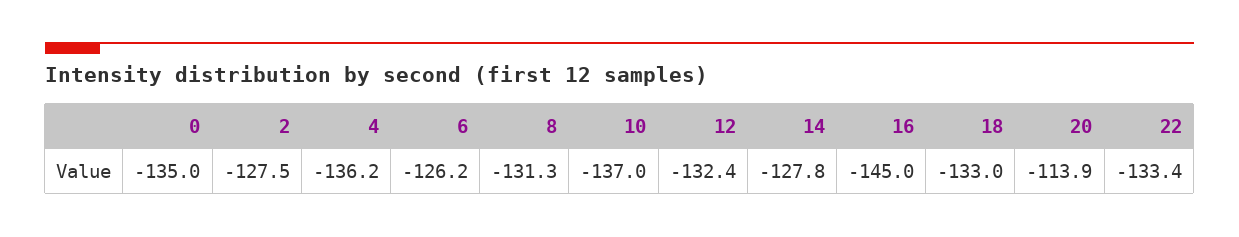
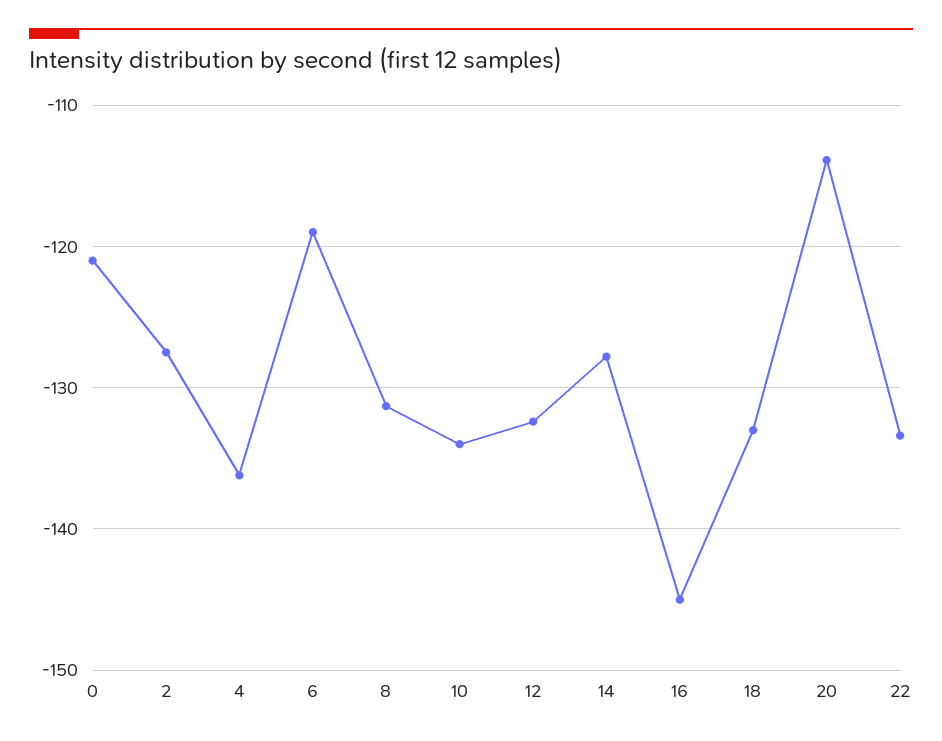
0: -135 -> -121
6: -126.2 -> -119
10: -137 -> -134

